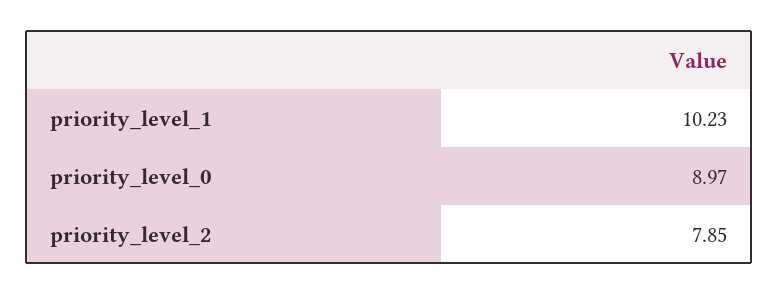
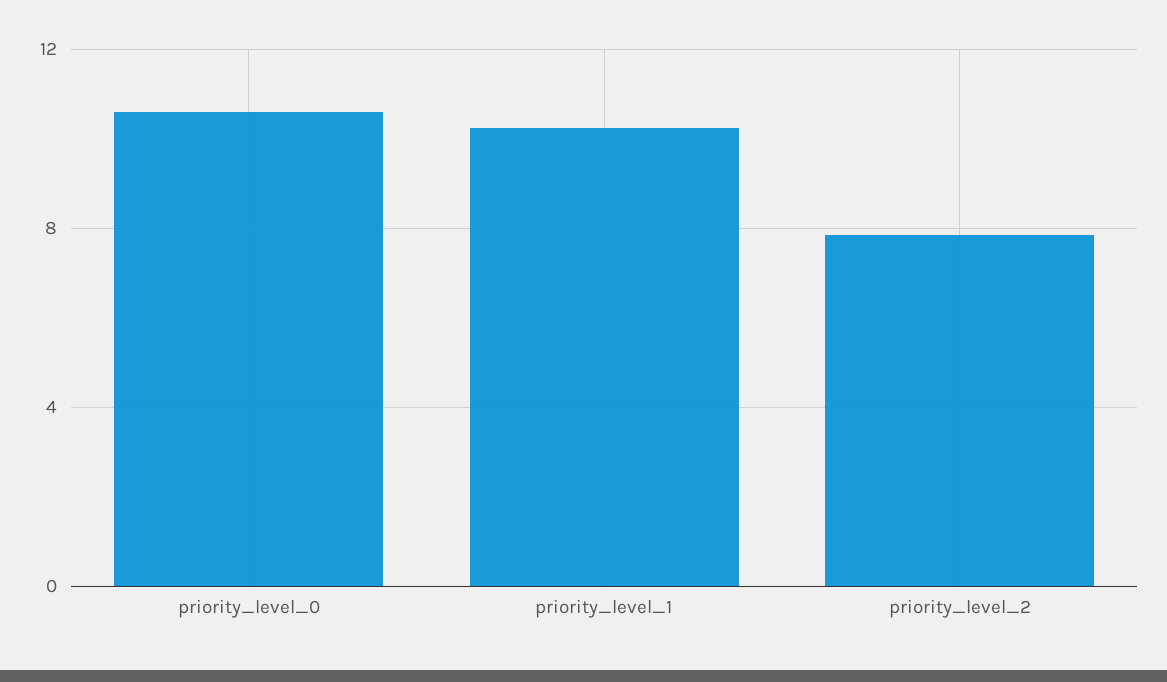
priority_level_0: 8.97 -> 10.5

